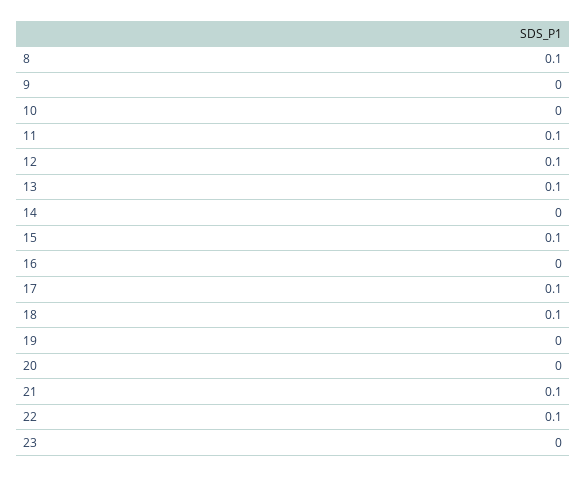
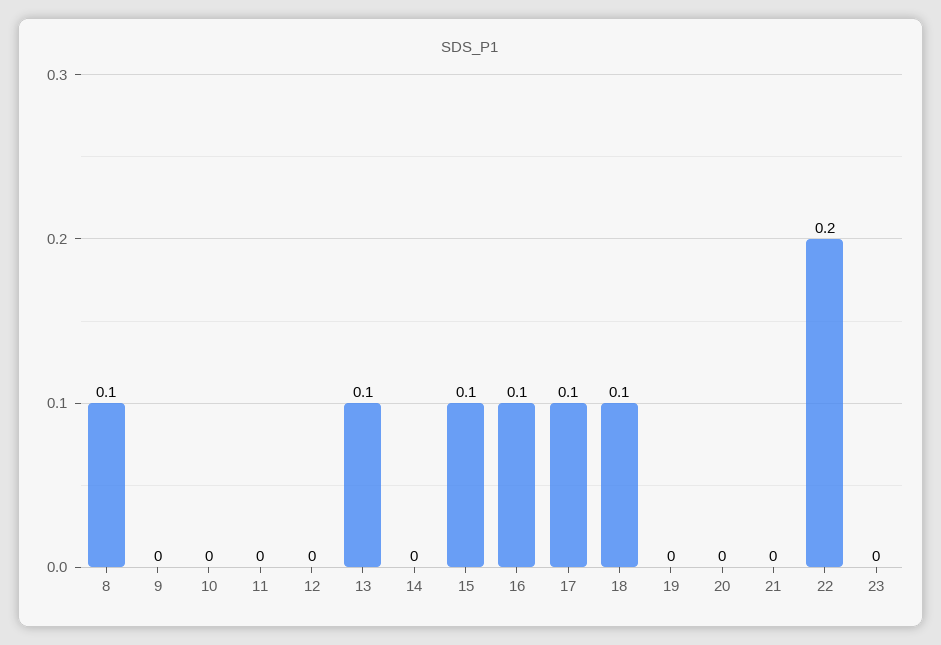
11: 0.1 -> 0
12: 0.1 -> 0
16: 0 -> 0.1
21: 0.1 -> 0
22: 0.1 -> 0.2

